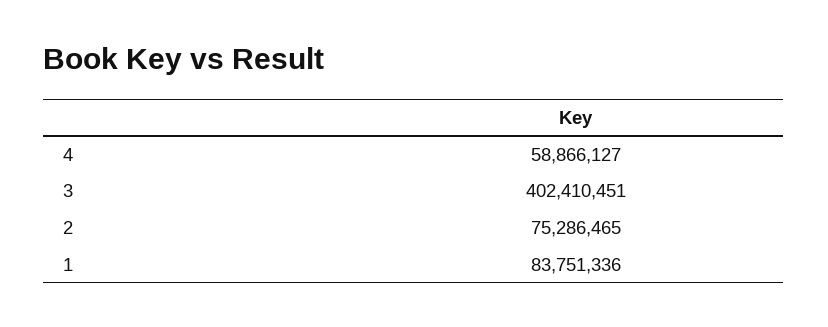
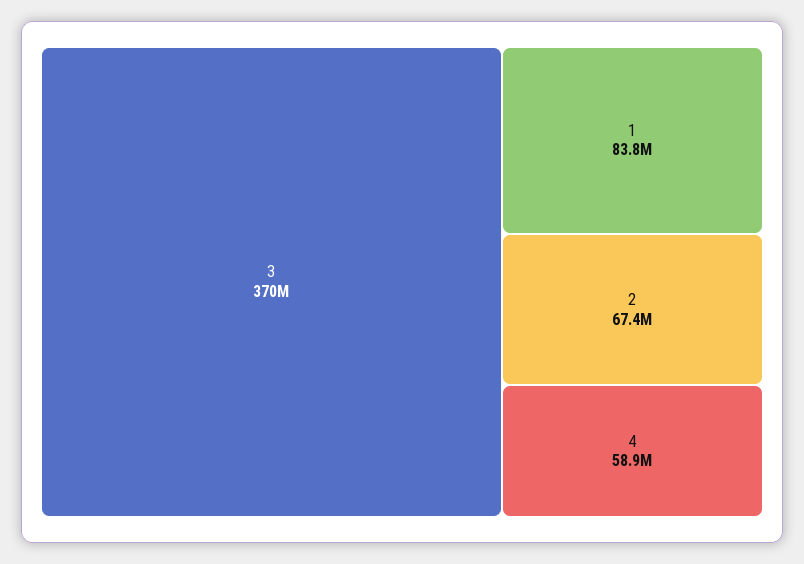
3: 402410451 -> 370000000
2: 75286465 -> 67400000

